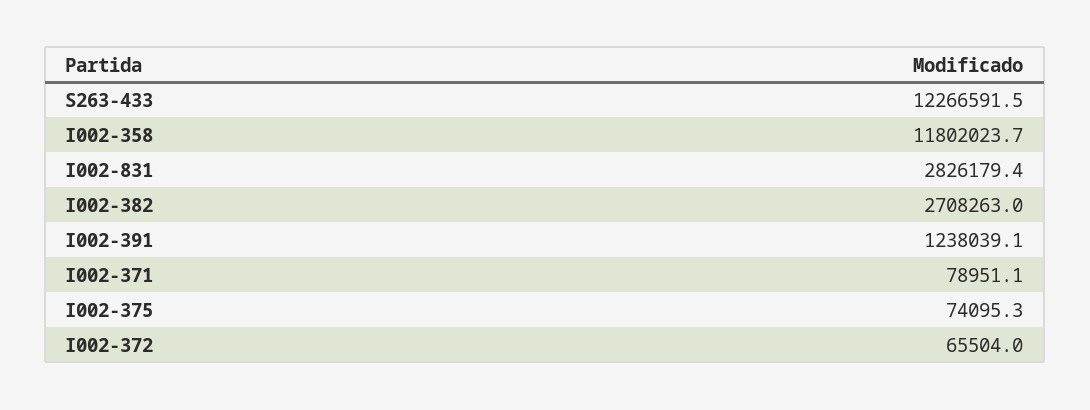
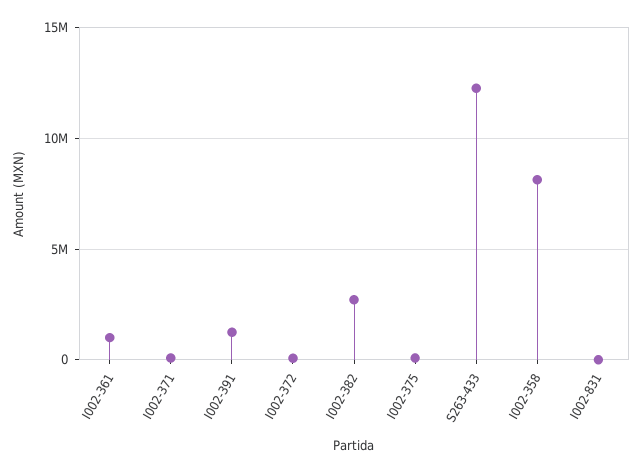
I002-358: 11802023.7 -> 8000000
I002-831: 2826179.4 -> 0
I002-361: none -> 1000000

